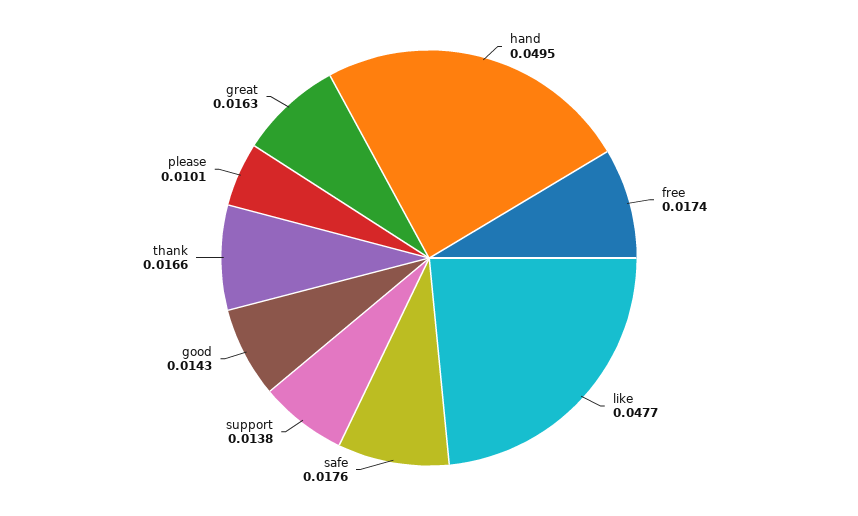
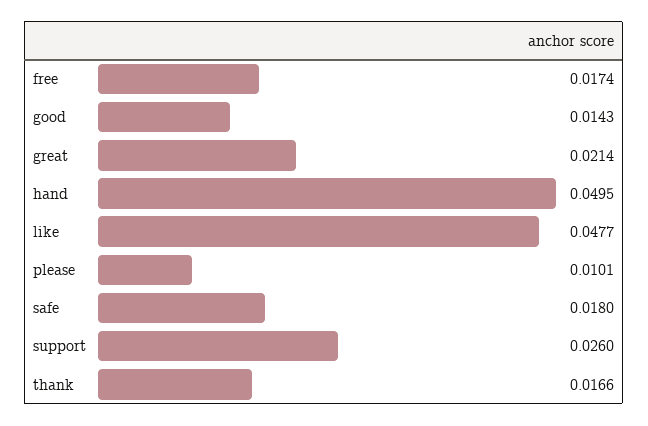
safe: 0.0176 -> 0.018
support: 0.0138 -> 0.026
great: 0.0163 -> 0.0214

